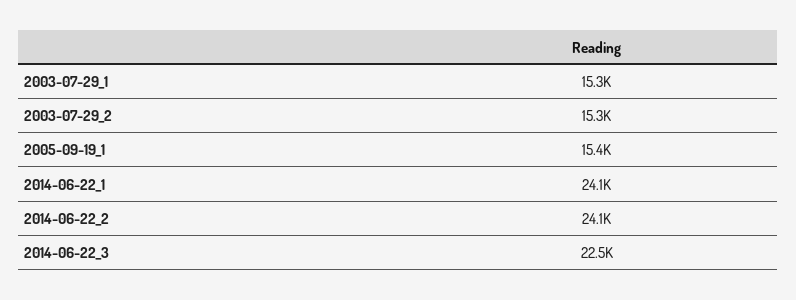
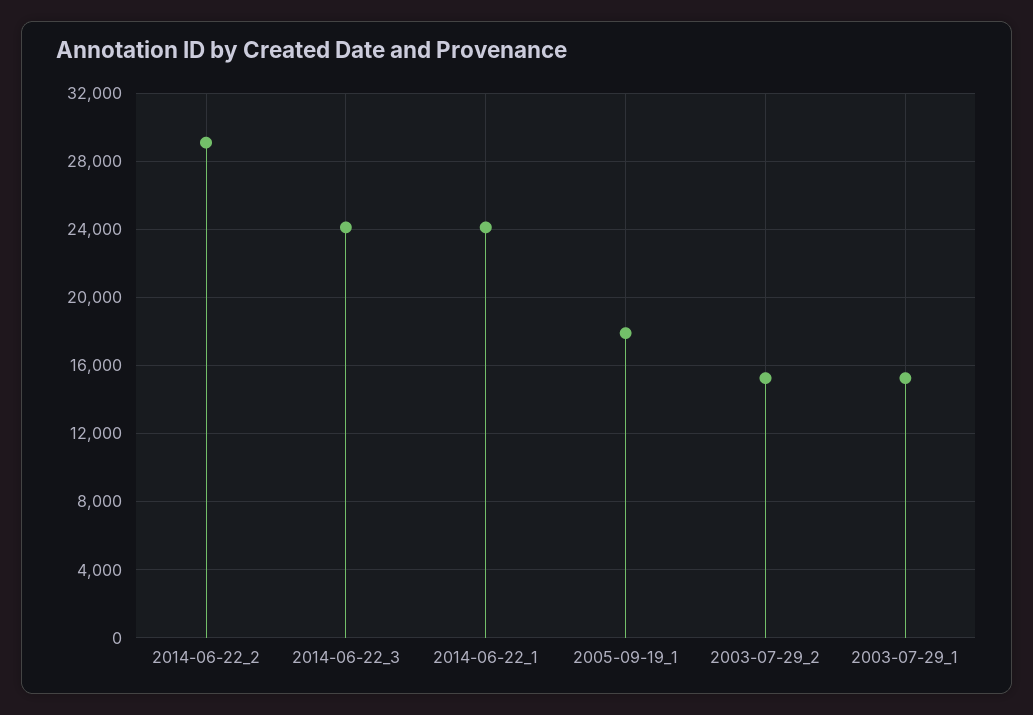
2005-09-19_1: 15400 -> 18000
2014-06-22_2: 24100 -> 29000
2014-06-22_3: 22500 -> 24000

